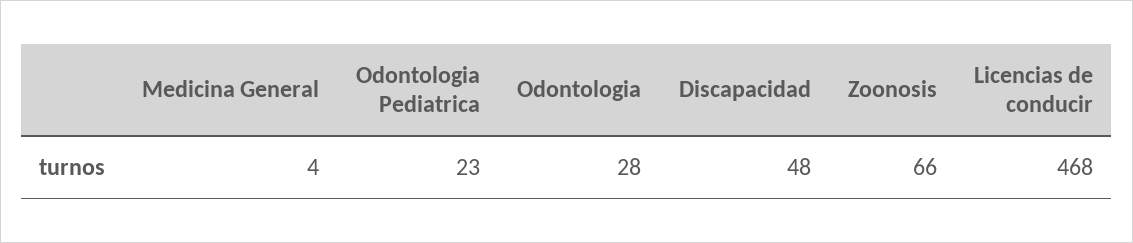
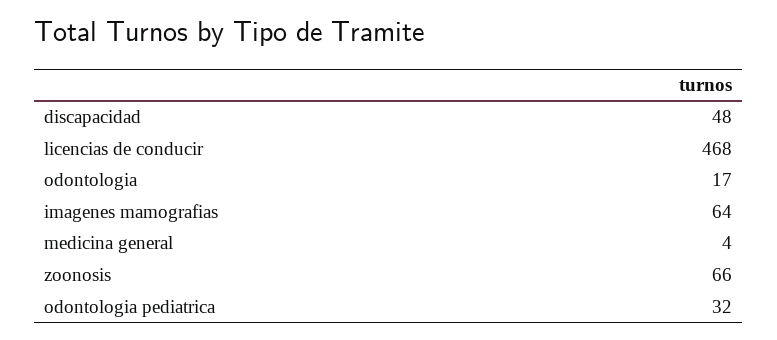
Odontologia Pediatrica: 23 -> 32
Odontologia: 28 -> 17
imagenes mamografias: none -> 64

